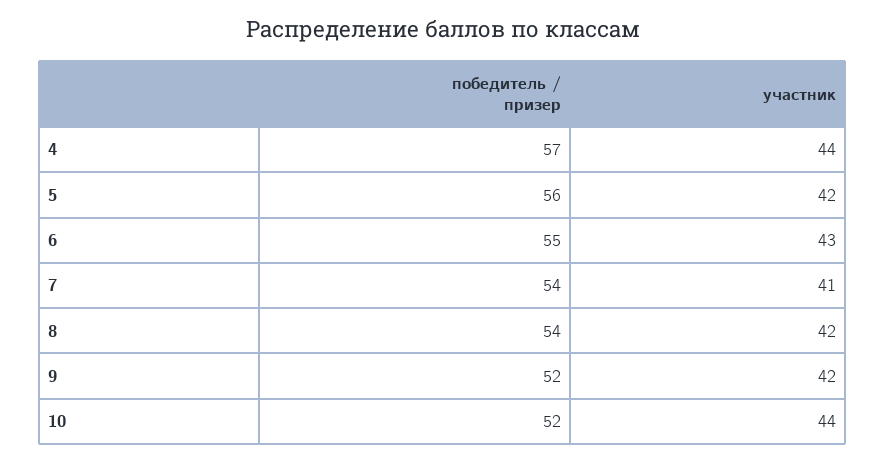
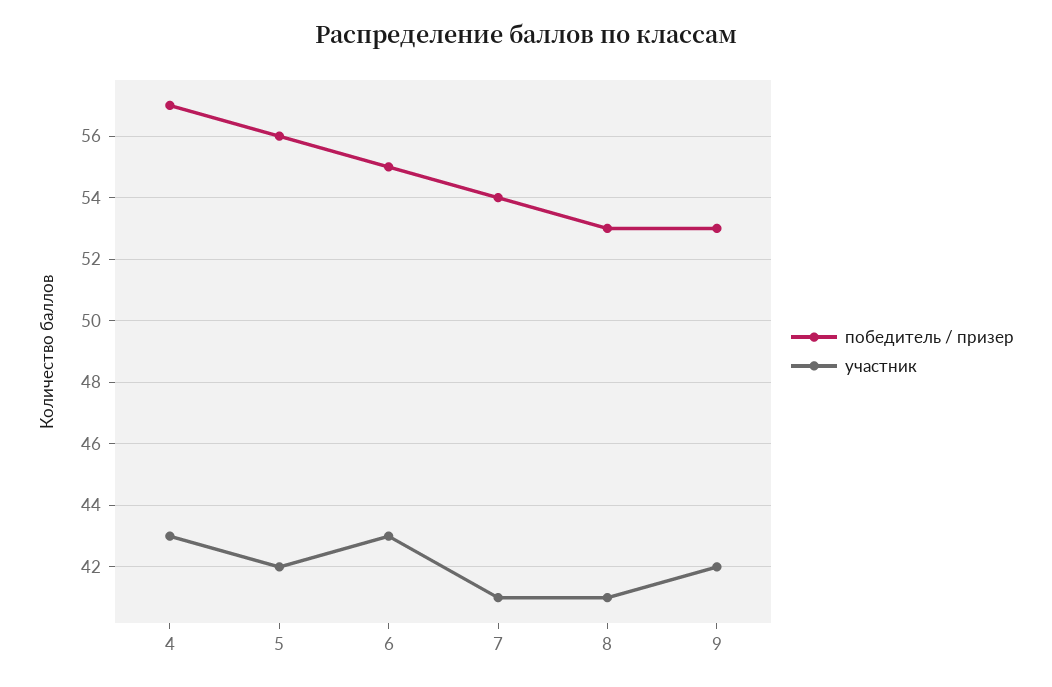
участник, 4: 44 -> 43
победитель / призер, 8: 54 -> 53
участник, 8: 42 -> 41
победитель / призер, 9: 52 -> 53
победитель / призер, 10: 52 -> none
участник, 10: 44 -> none

